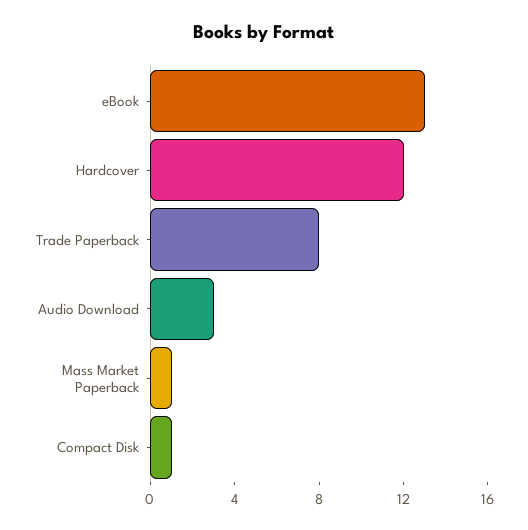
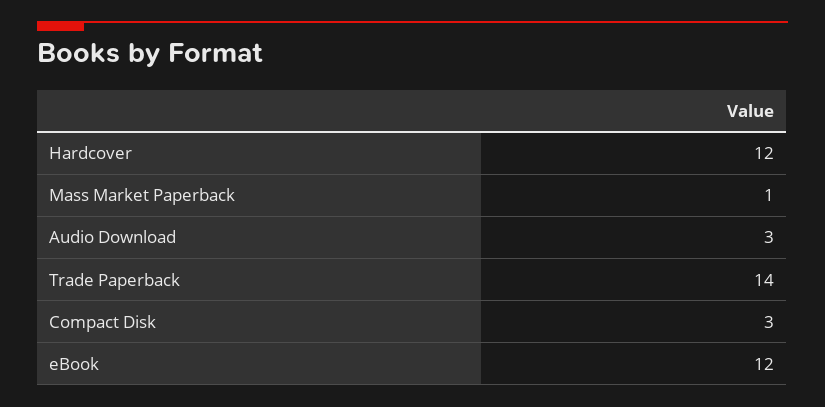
eBook: 13 -> 12
Trade Paperback: 8 -> 14
Compact Disk: 1 -> 3

